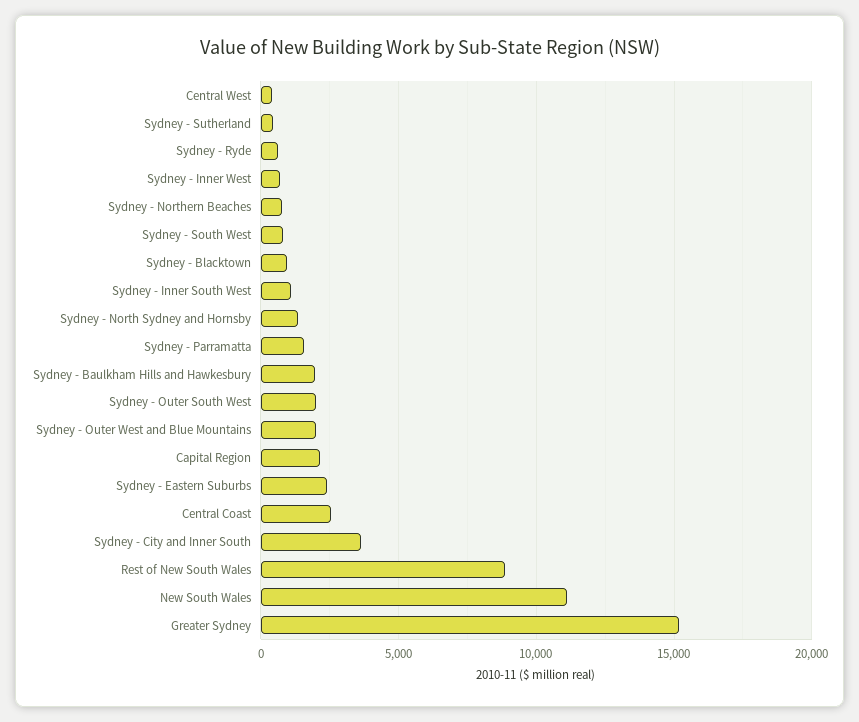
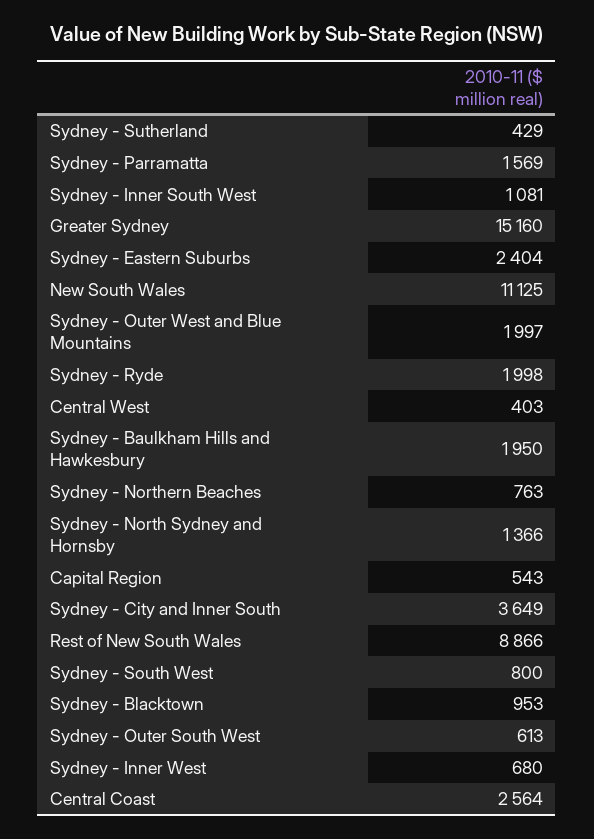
Sydney - Ryde: 500 -> 1998
Sydney - Outer South West: 2000 -> 613
Capital Region: 2000 -> 543

